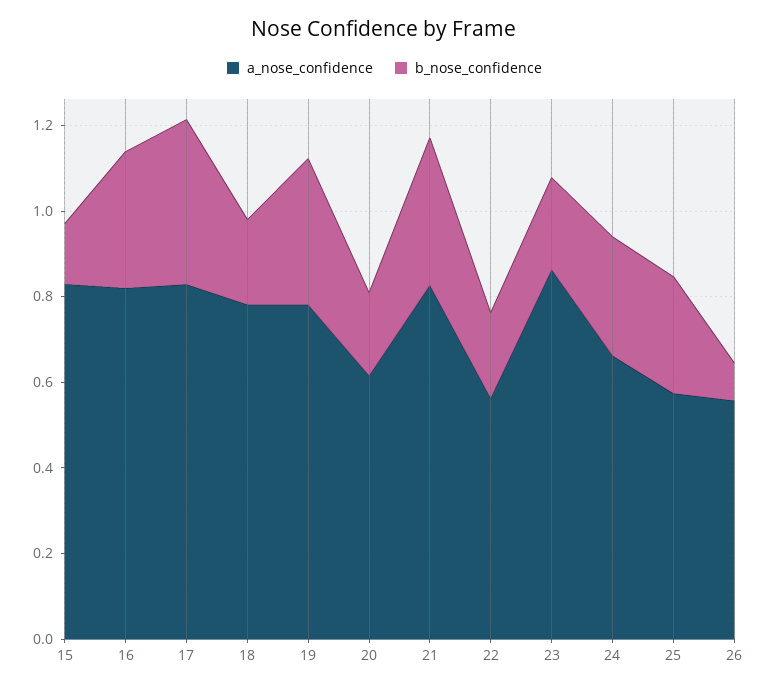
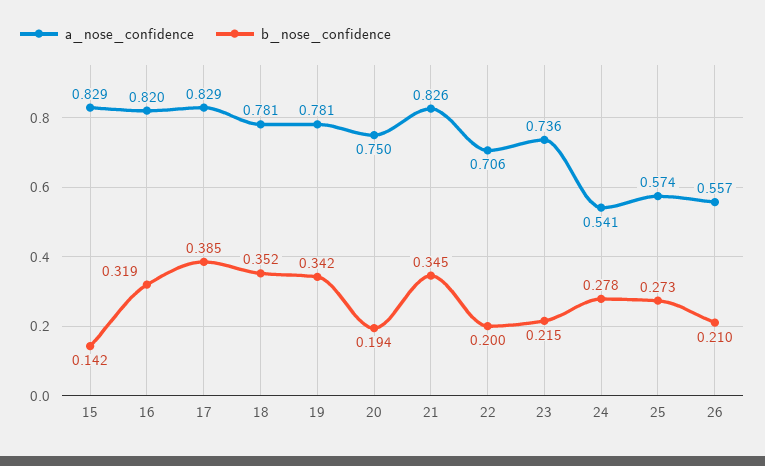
b_nose_confidence, 18: 0.2 -> 0.352
a_nose_confidence, 20: 0.6 -> 0.75
a_nose_confidence, 22: 0.55 -> 0.706
a_nose_confidence, 23: 0.85 -> 0.736
a_nose_confidence, 24: 0.65 -> 0.541
b_nose_confidence, 26: 0.1 -> 0.21

